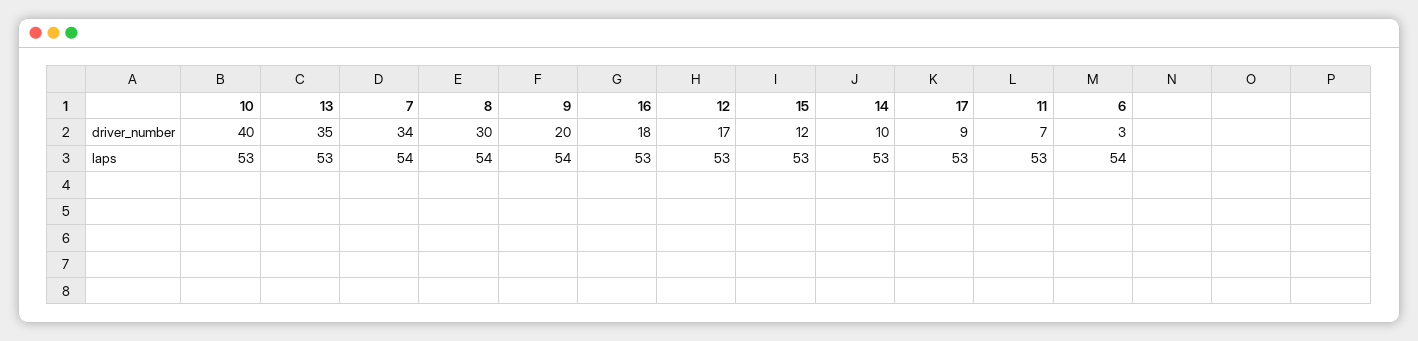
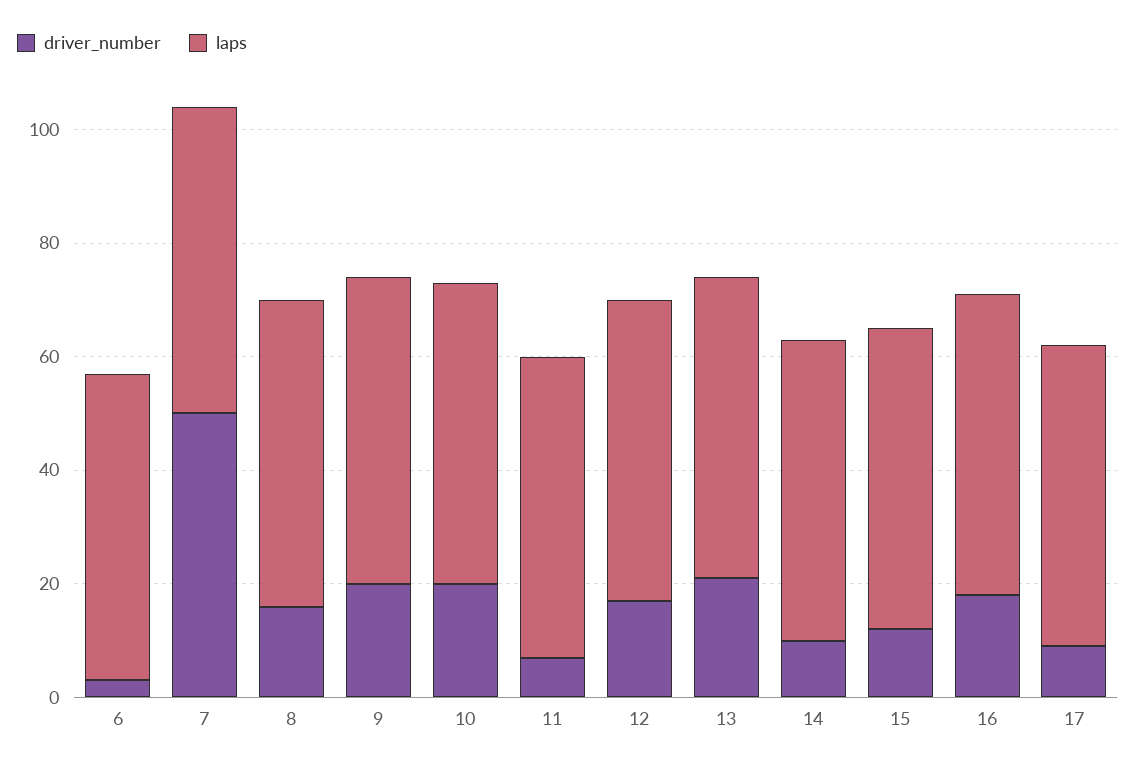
driver_number, 10: 40 -> 20
driver_number, 13: 35 -> 20
driver_number, 7: 34 -> 50
driver_number, 8: 30 -> 15

